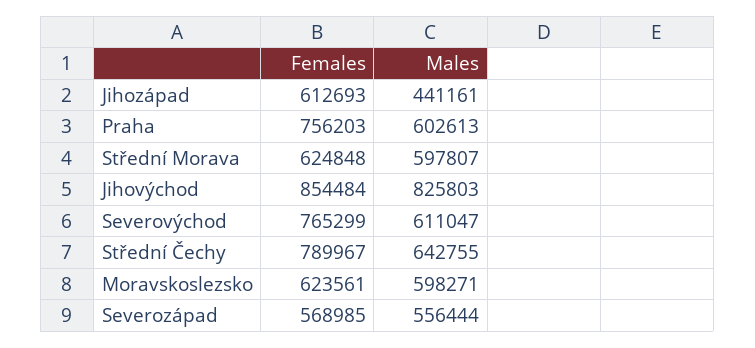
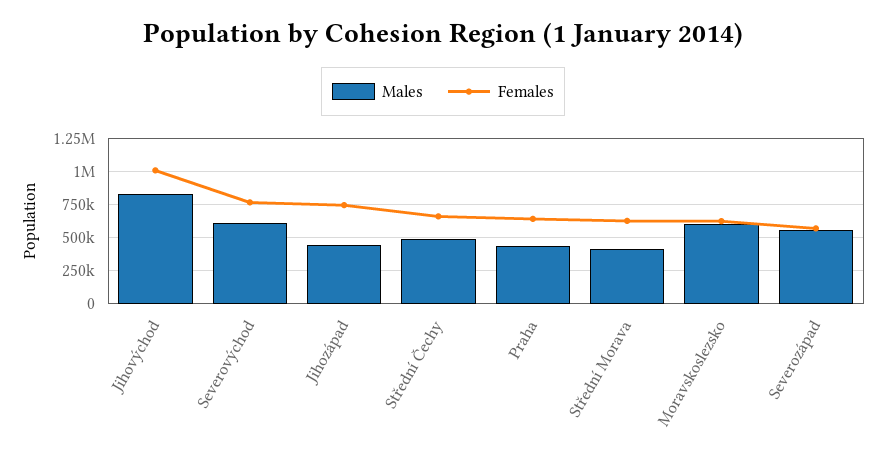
Females, Jihozápad: 612693 -> 750000
Females, Praha: 756203 -> 650000
Males, Praha: 602613 -> 450000
Males, Střední Morava: 597807 -> 400000
Females, Jihovýchod: 854484 -> 1000000
Females, Střední Čechy: 789967 -> 650000
Males, Střední Čechy: 642755 -> 500000

